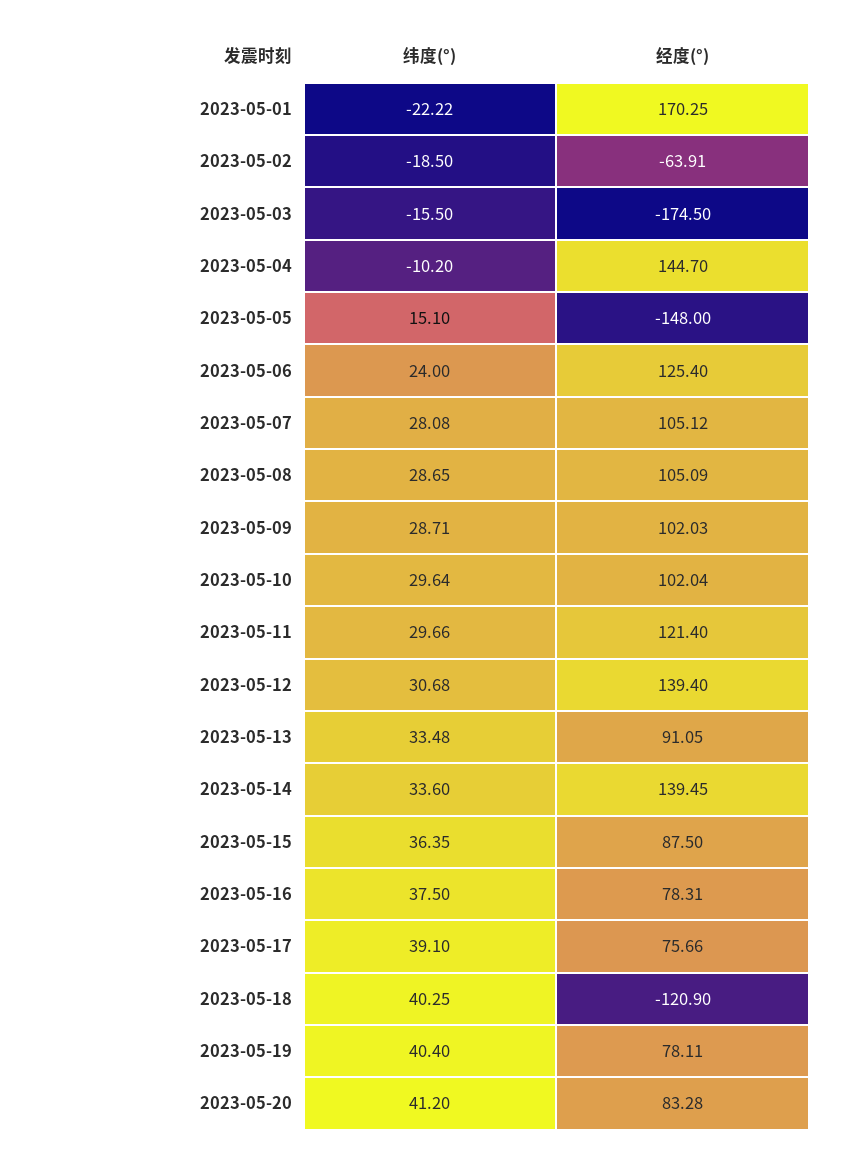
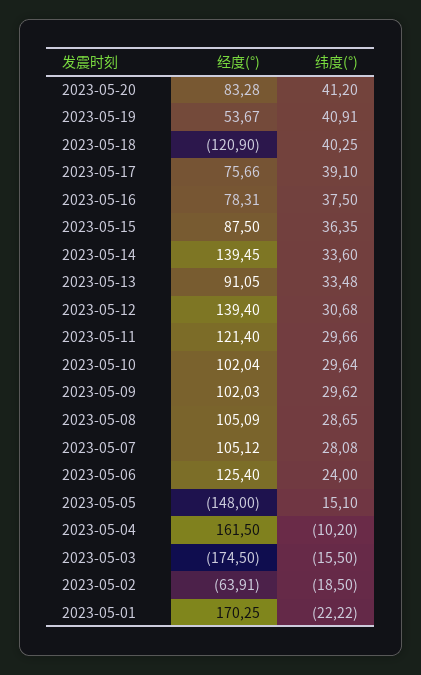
经度(°), 2023-05-04: 144.7 -> 161.5
纬度(°), 2023-05-09: 28.71 -> 29.62
纬度(°), 2023-05-19: 40.4 -> 40.91
经度(°), 2023-05-19: 78.11 -> 53.67

